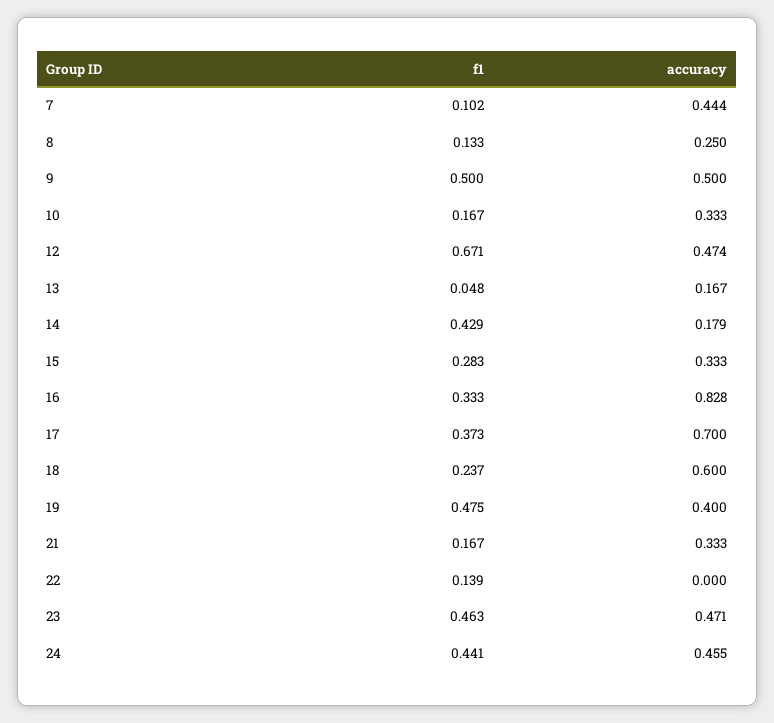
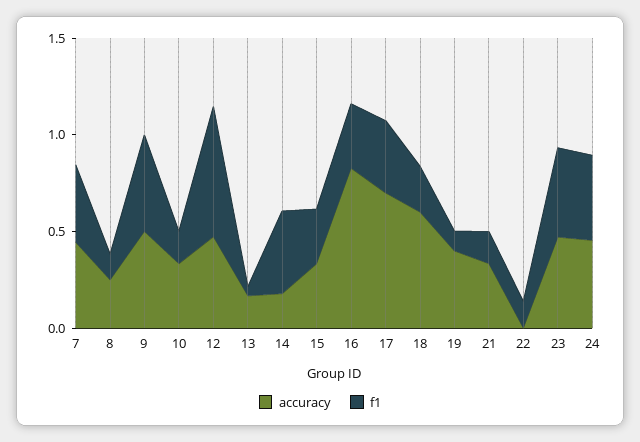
f1, 7: 0.102 -> 0.4
f1, 19: 0.475 -> 0.1

